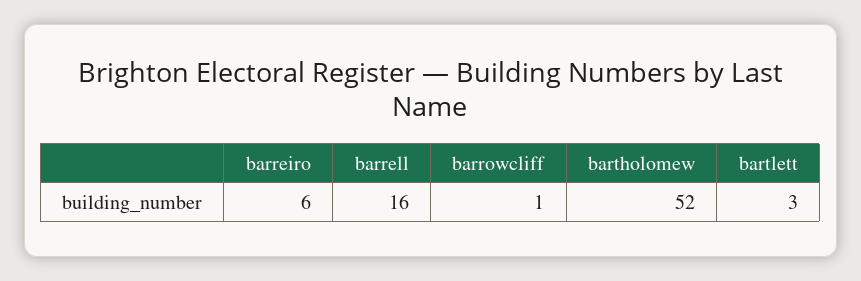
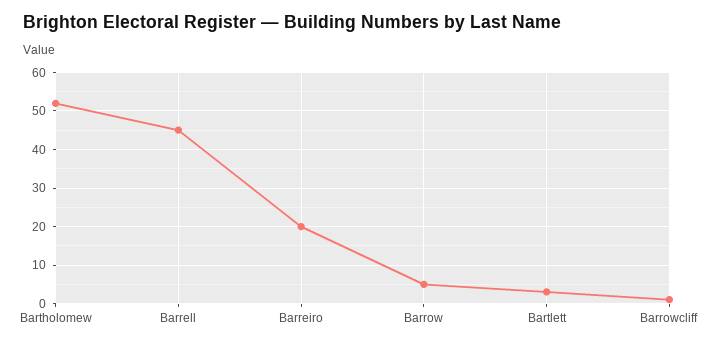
barreiro: 6 -> 20
barrell: 16 -> 45
Barrow: none -> 5

